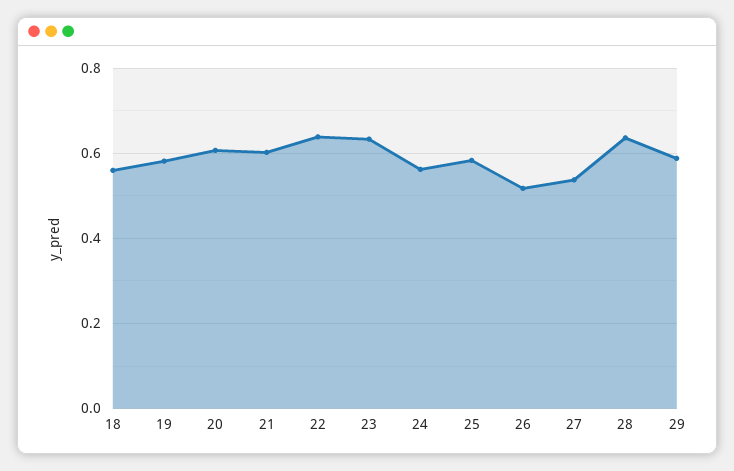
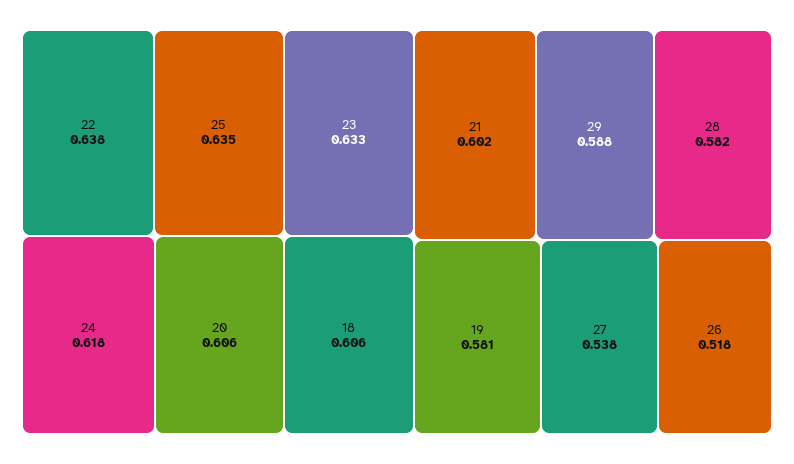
18: 0.56 -> 0.606
24: 0.56 -> 0.618
25: 0.58 -> 0.635
28: 0.64 -> 0.582

